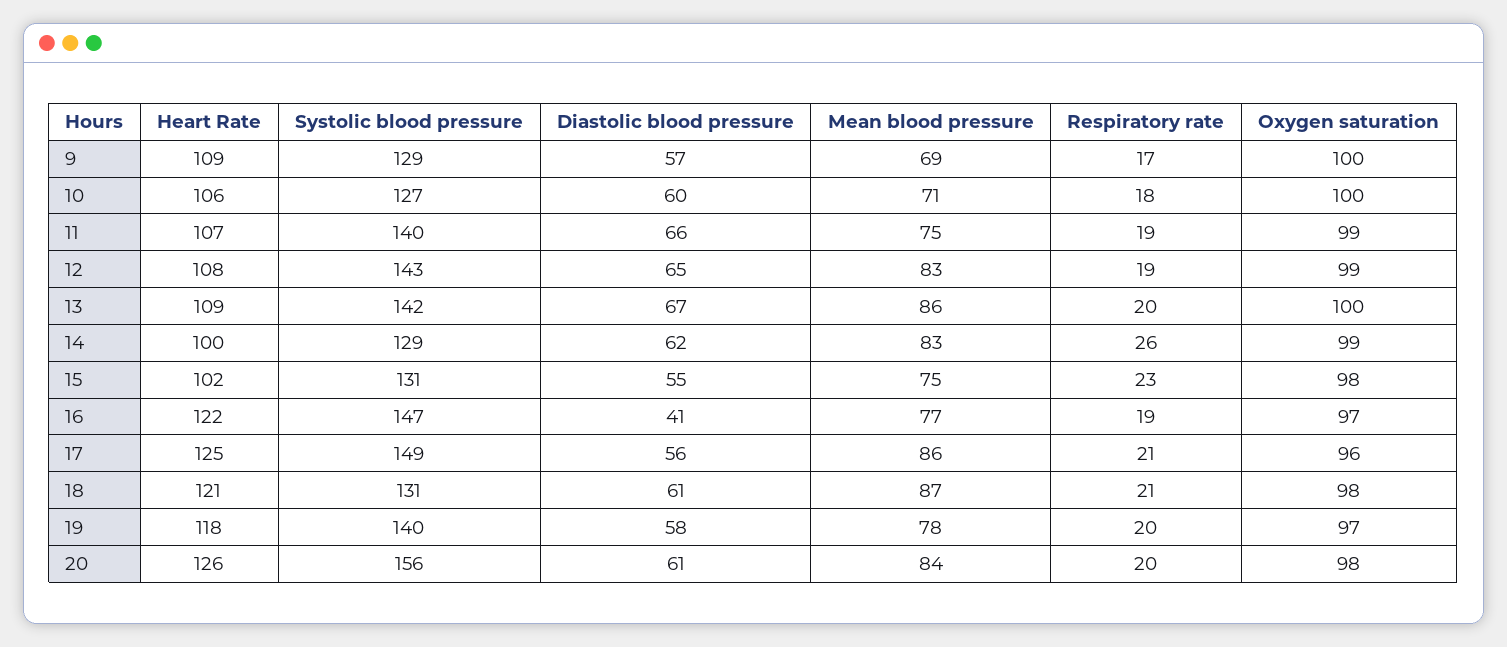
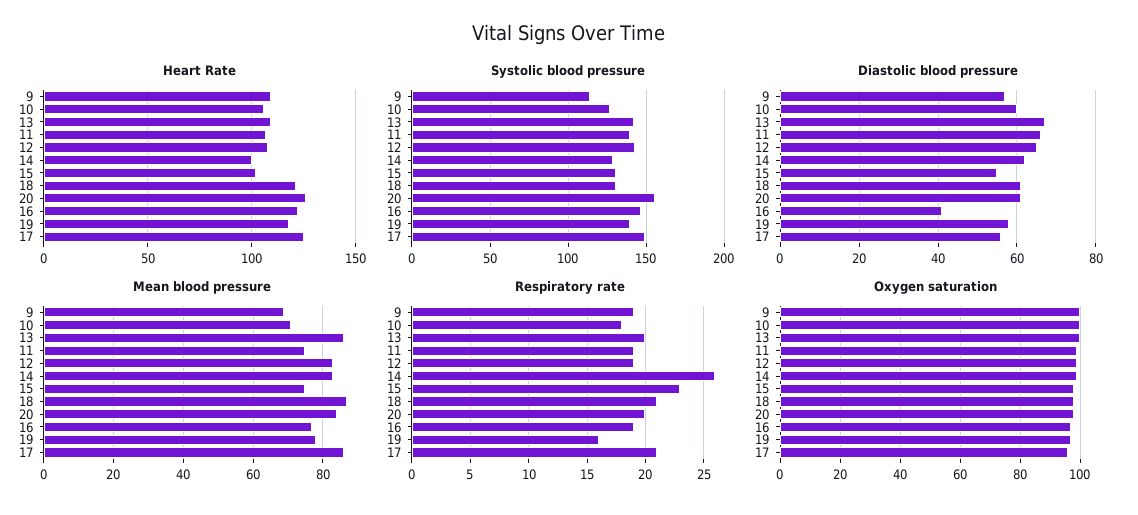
Systolic blood pressure, 9: 129 -> 115
Respiratory rate, 9: 17 -> 19
Respiratory rate, 19: 20 -> 16

